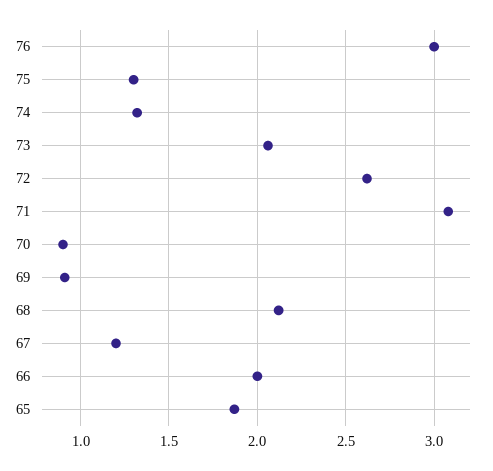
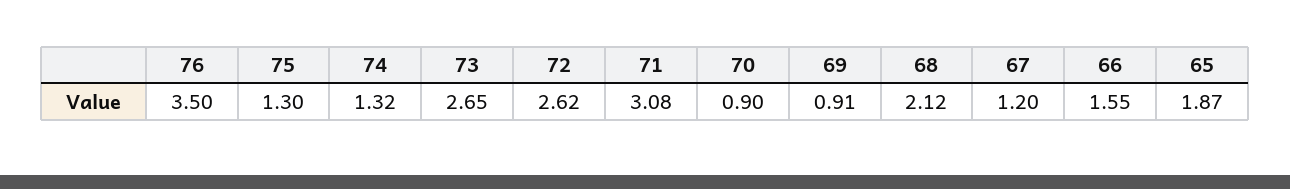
76: 3 -> 3.5
73: 2.05 -> 2.65
66: 2 -> 1.55

